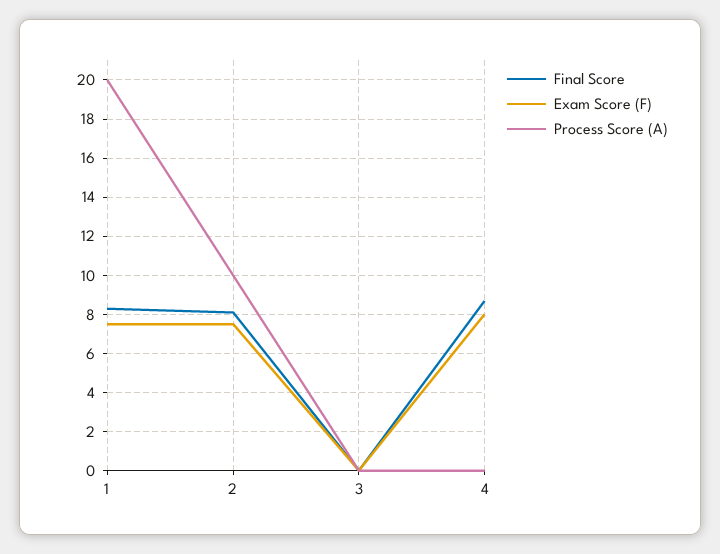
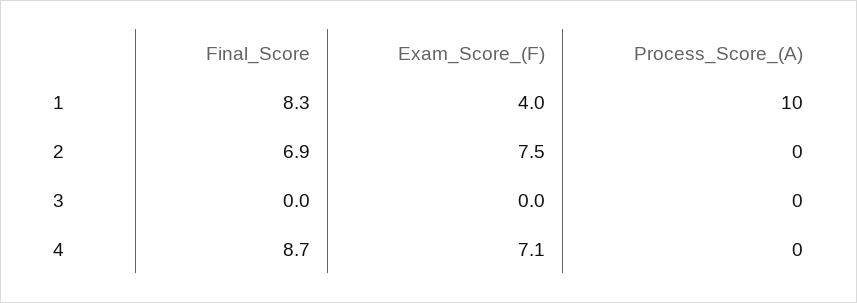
Exam Score (F), 1: 7.5 -> 4
Process Score (A), 1: 20 -> 10
Final Score, 2: 8 -> 6.9
Process Score (A), 2: 10 -> 0
Exam Score (F), 4: 8 -> 7.1

